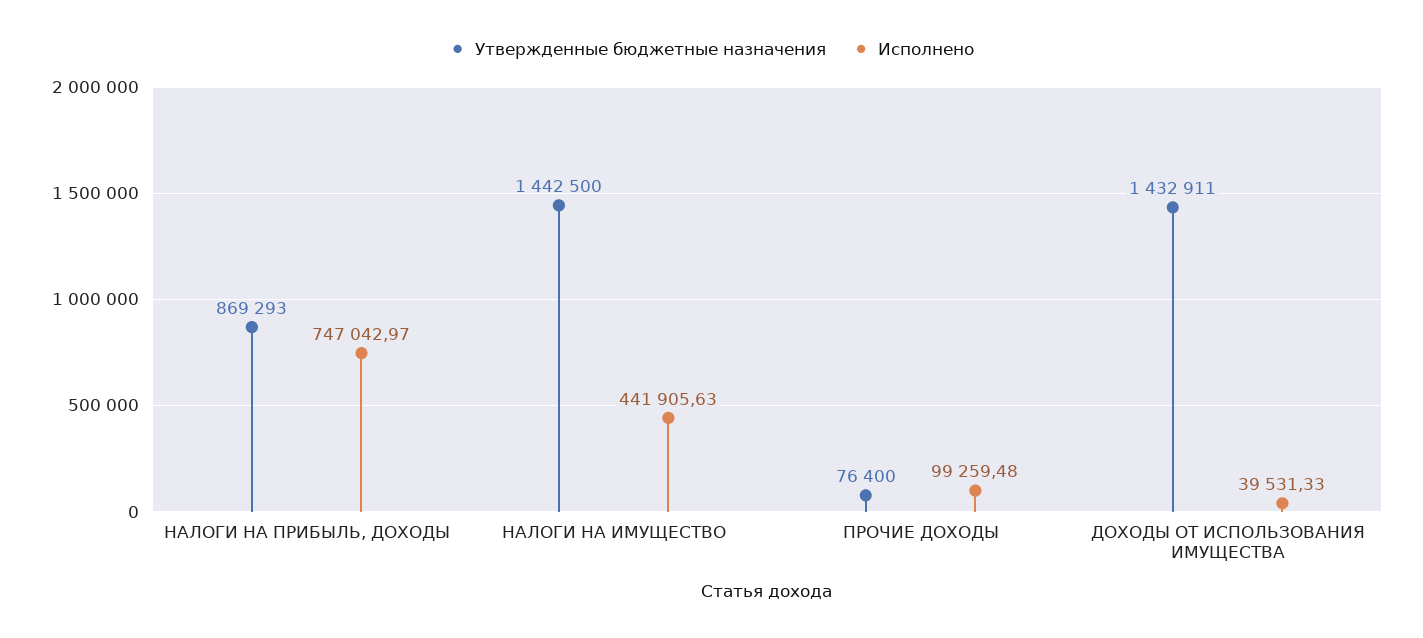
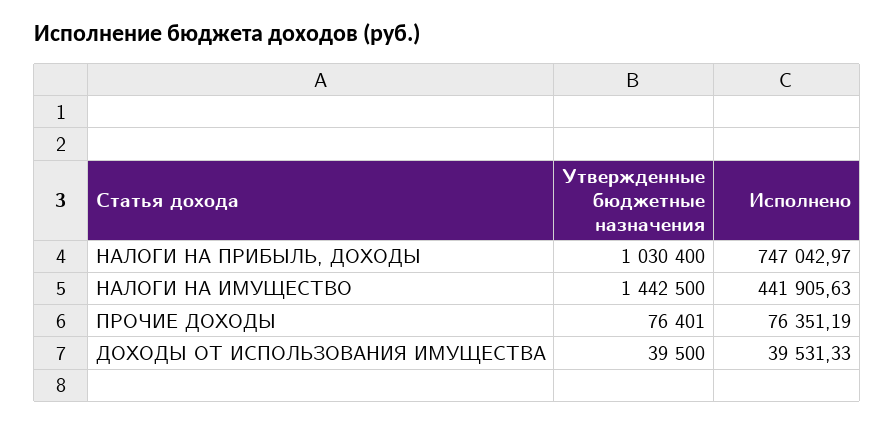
Утвержденные бюджетные назначения, НАЛОГИ НА ПРИБЫЛЬ, ДОХОДЫ: 869293 -> 1030400
Утвержденные бюджетные назначения, ПРОЧИЕ ДОХОДЫ: 76400 -> 76401
Исполнено, ПРОЧИЕ ДОХОДЫ: 99259.48 -> 76351.19
Утвержденные бюджетные назначения, ДОХОДЫ ОТ ИСПОЛЬЗОВАНИЯ ИМУЩЕСТВА: 1432911 -> 39500

